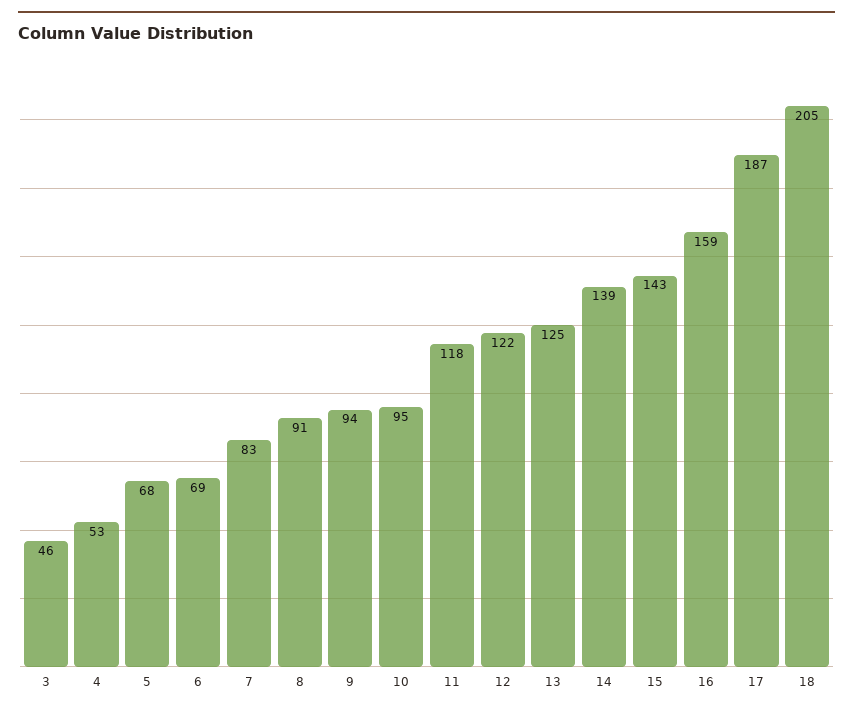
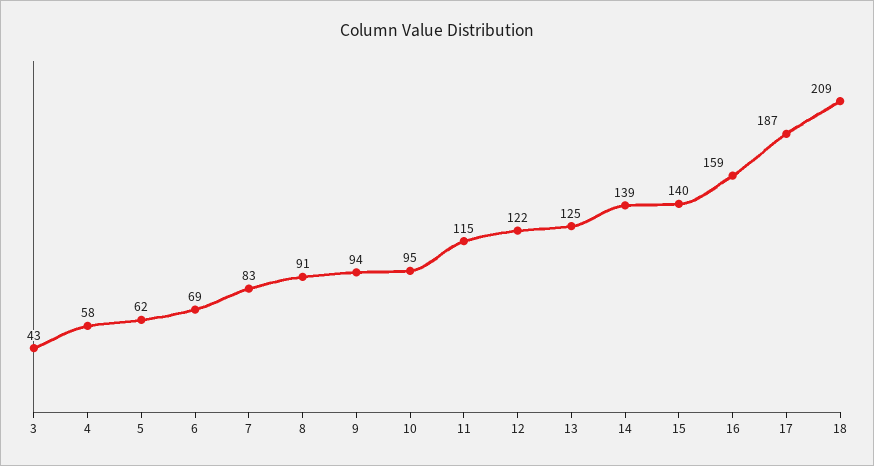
3: 46 -> 43
4: 53 -> 58
5: 68 -> 62
11: 118 -> 115
15: 143 -> 140
18: 205 -> 209

